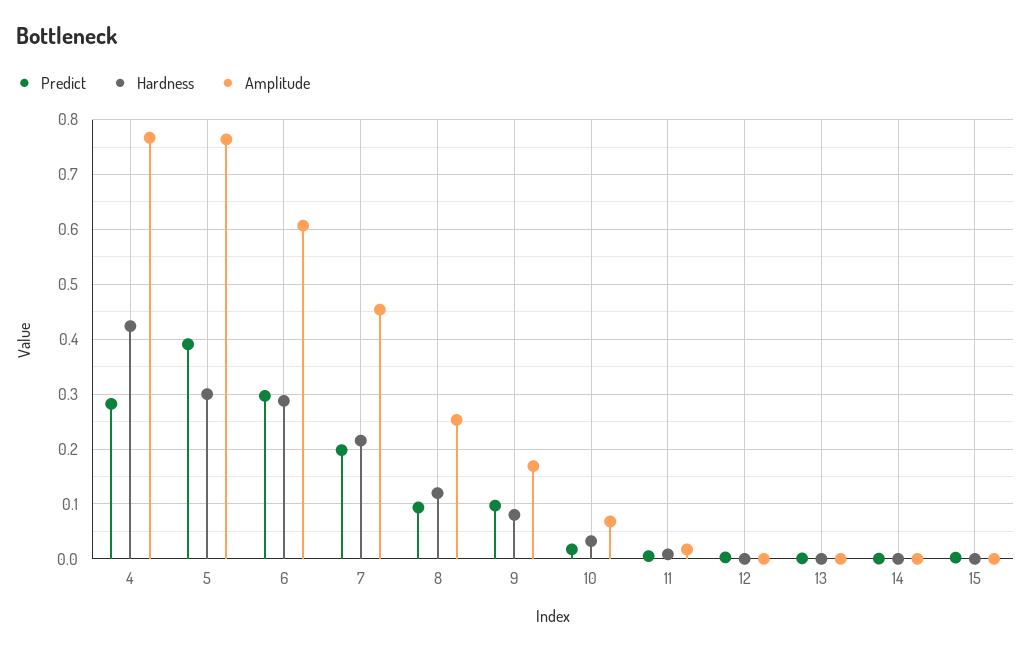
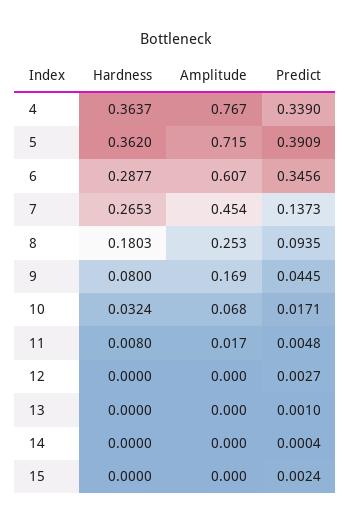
Predict, 4: 0.28 -> 0.339
Hardness, 4: 0.42 -> 0.3637
Hardness, 5: 0.3 -> 0.362
Amplitude, 5: 0.76 -> 0.715
Predict, 6: 0.3 -> 0.3456
Predict, 7: 0.2 -> 0.1373
Hardness, 7: 0.22 -> 0.2653
Hardness, 8: 0.12 -> 0.1803
Predict, 9: 0.1 -> 0.0445

